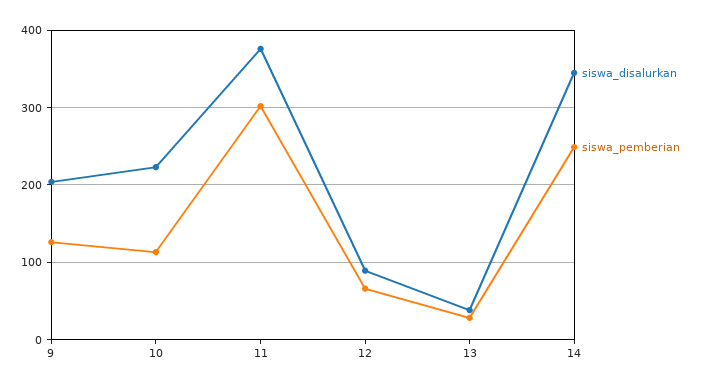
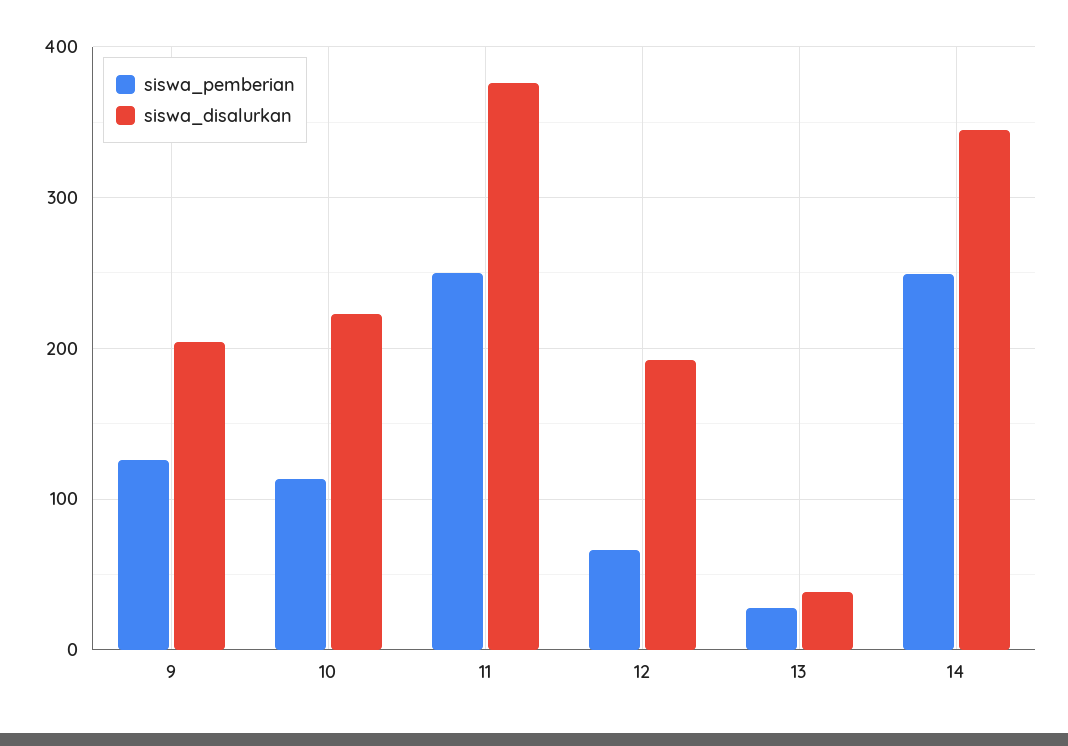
siswa_pemberian, 11: 300 -> 250
siswa_disalurkan, 12: 90 -> 190

